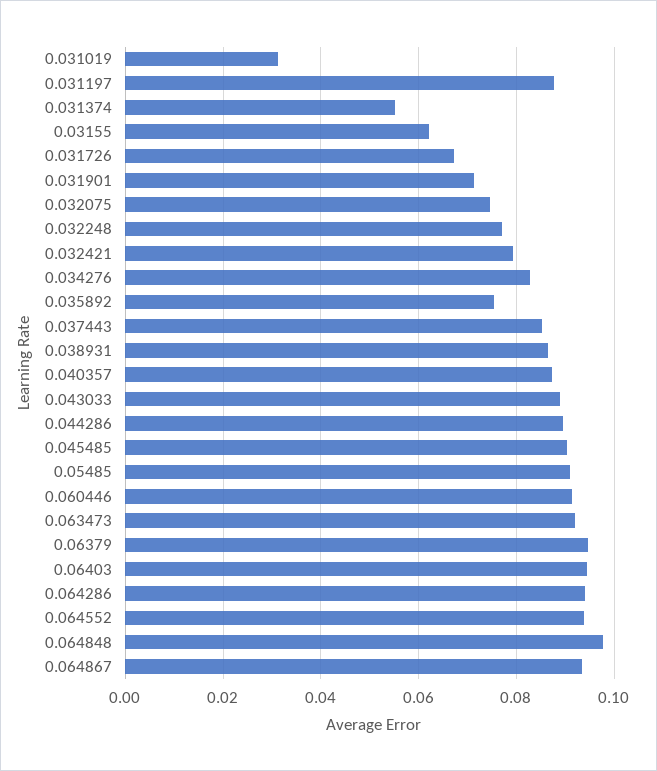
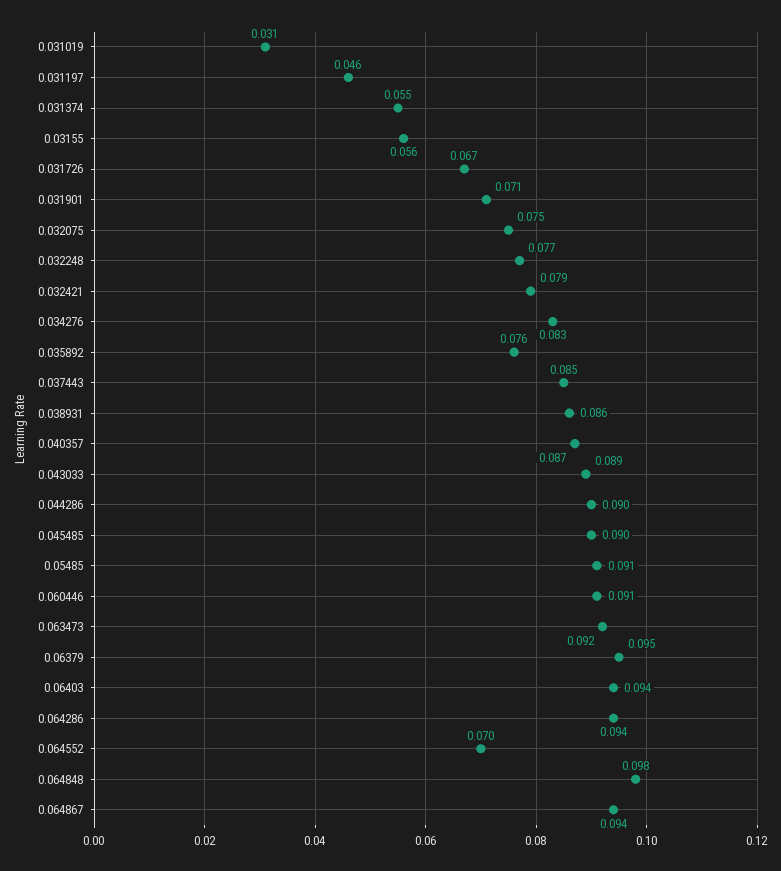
0.031197: 0.088 -> 0.046
0.03155: 0.062 -> 0.056
0.064552: 0.094 -> 0.07

